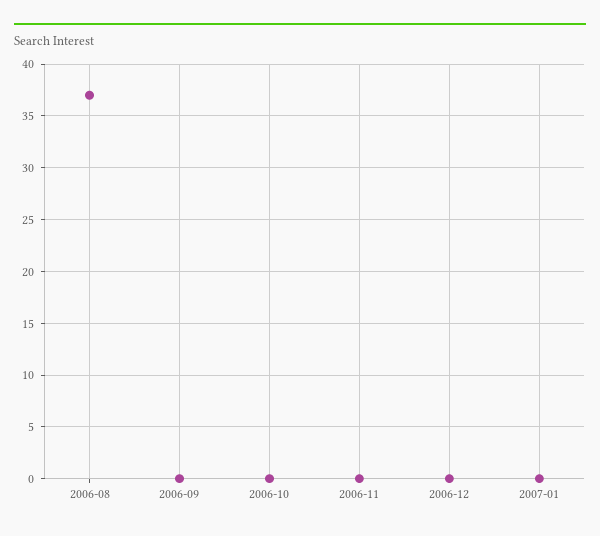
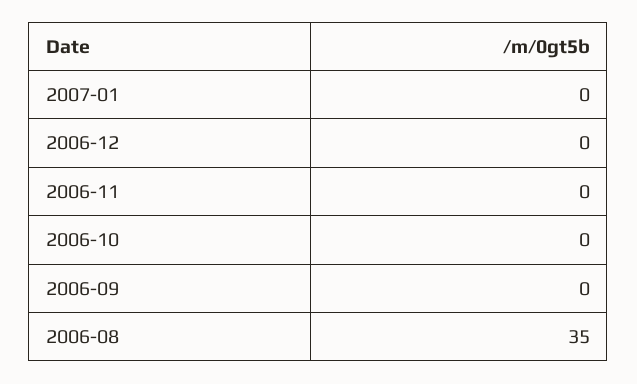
2006-08: 37 -> 35

